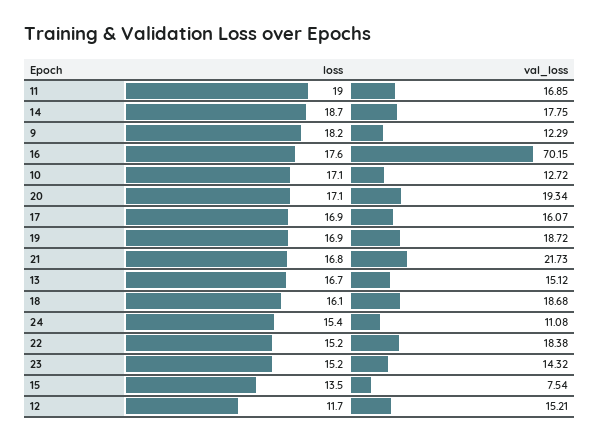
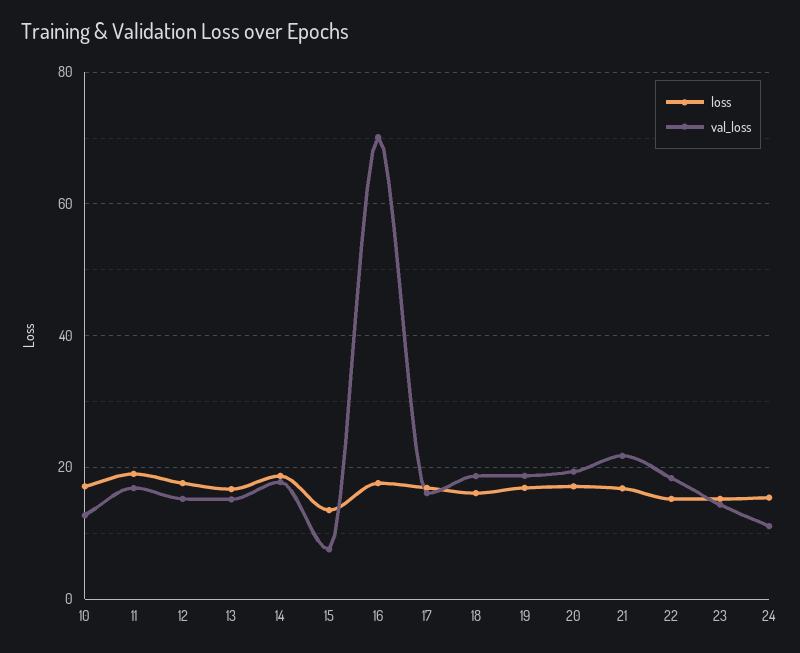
loss, 9: 18.2 -> none
val_loss, 9: 12.29 -> none
loss, 12: 11.7 -> 18

